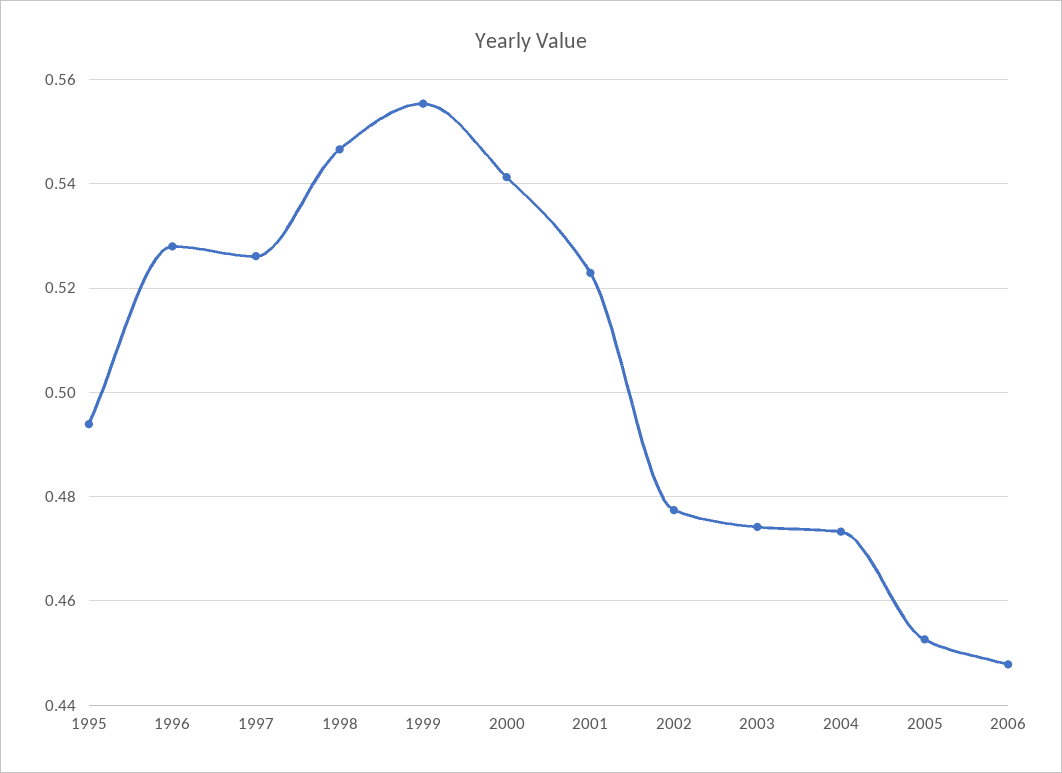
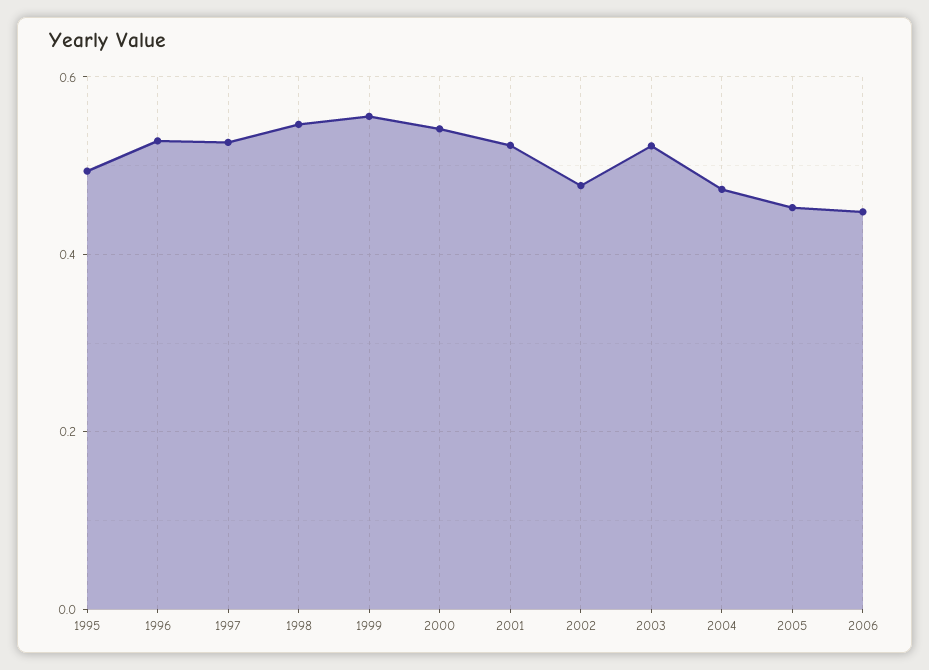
2003: 0.474 -> 0.52

